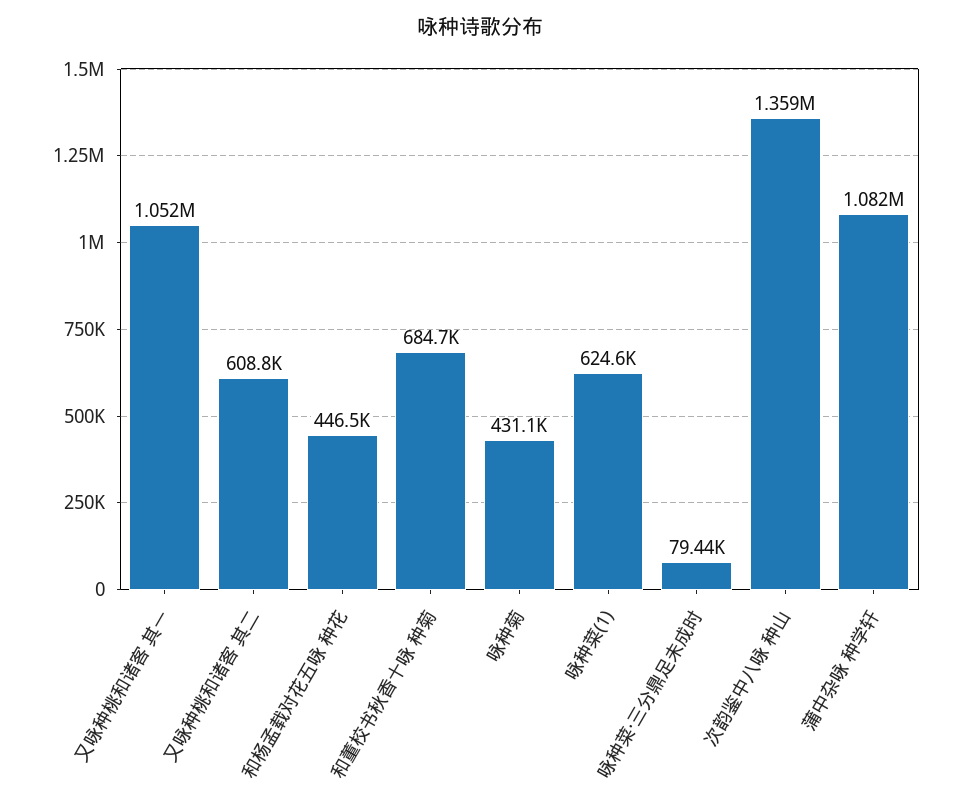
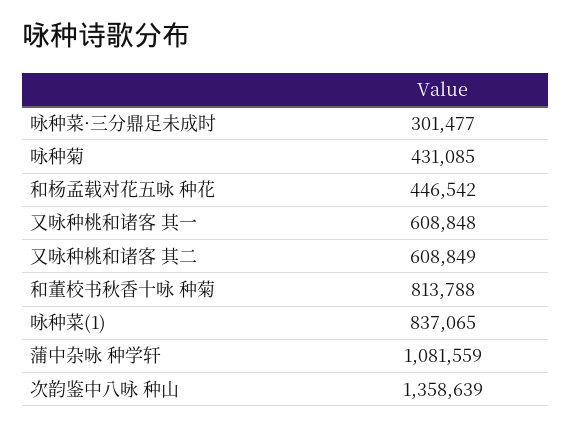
又咏种桃和诸客 其一: 1052000 -> 608848
和董校书秋香十咏 种菊: 684700 -> 813788
咏种菜(1): 624600 -> 837065
咏种菜·三分鼎足未成时: 79440 -> 301477

